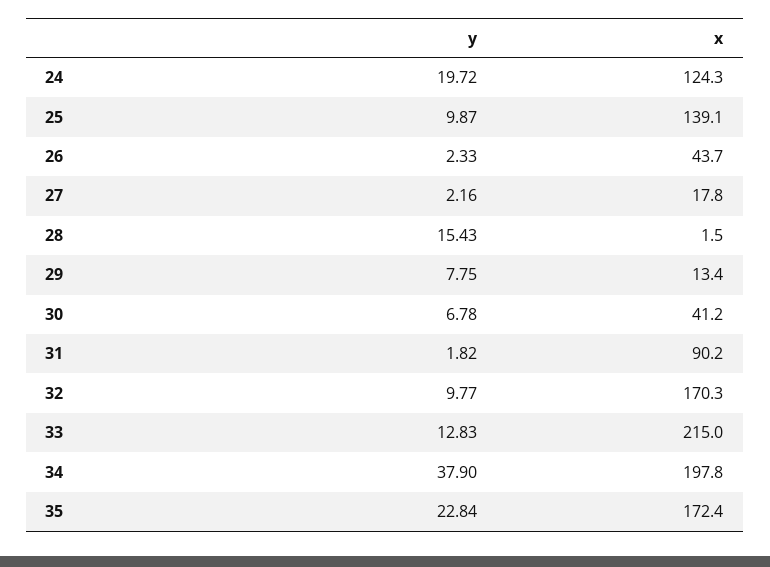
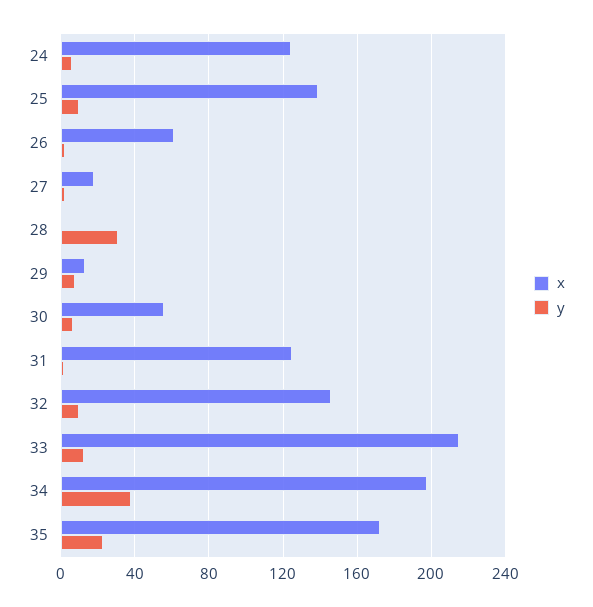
y, 24: 19.72 -> 5
x, 26: 43.7 -> 60
y, 28: 15.43 -> 30
x, 30: 41.2 -> 55
x, 31: 90.2 -> 125
x, 32: 170.3 -> 145

